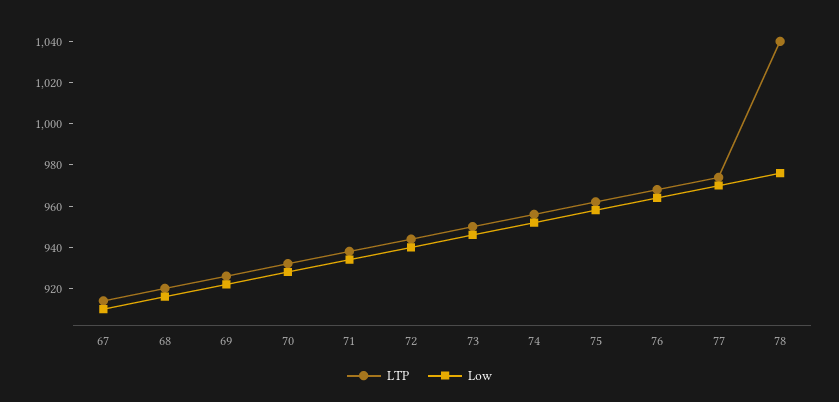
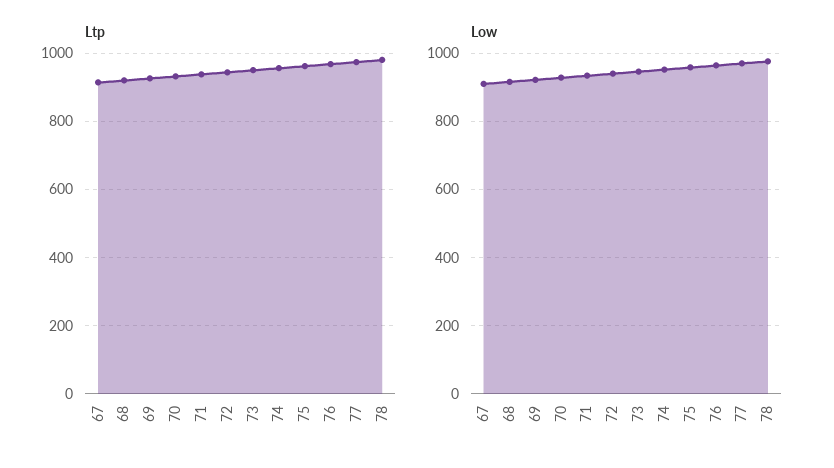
LTP, 78: 1040 -> 980

